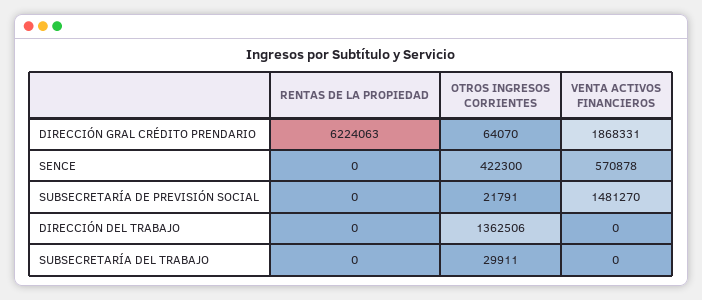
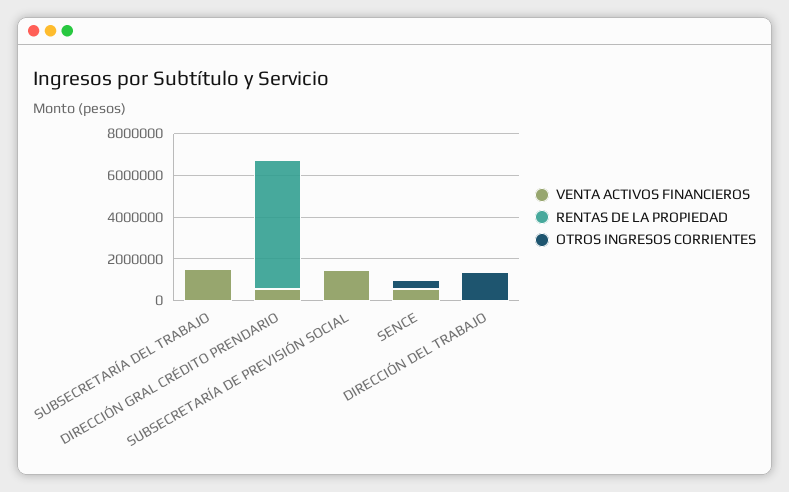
VENTA ACTIVOS FINANCIEROS, DIRECCIÓN GRAL CRÉDITO PRENDARIO: 1868331 -> 500000
VENTA ACTIVOS FINANCIEROS, SUBSECRETARÍA DEL TRABAJO: 0 -> 1500000

